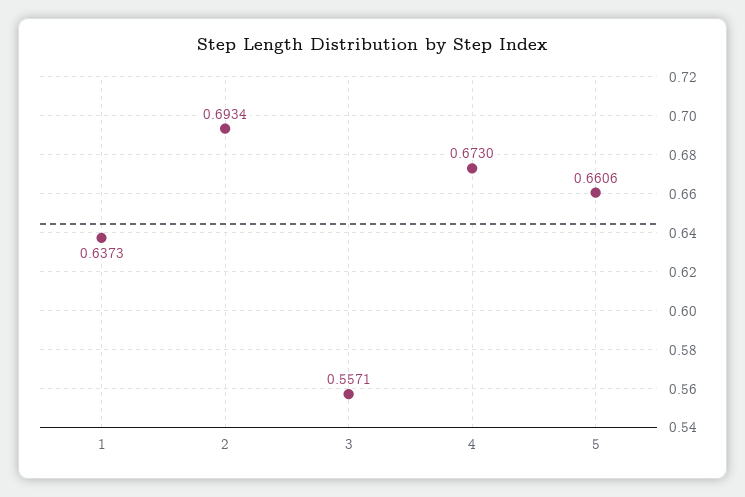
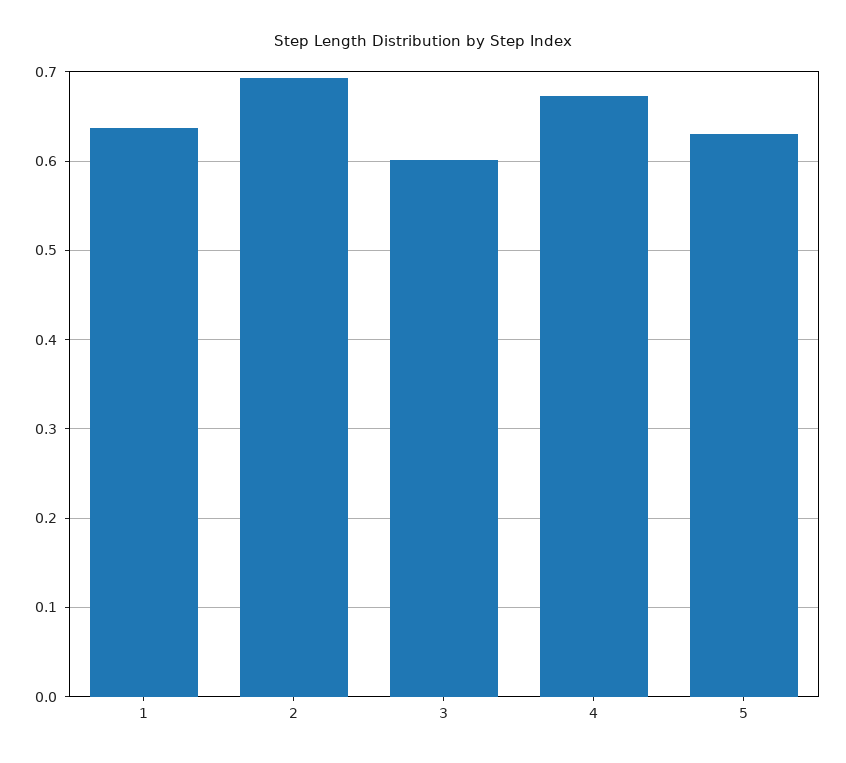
3: 0.5571 -> 0.6
5: 0.6606 -> 0.63

